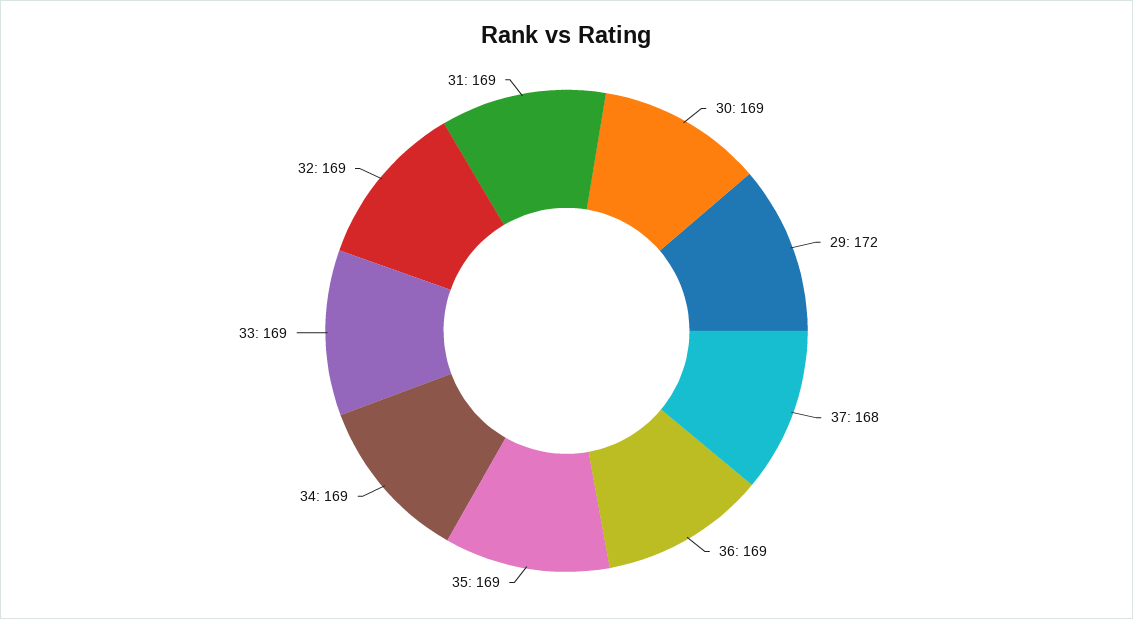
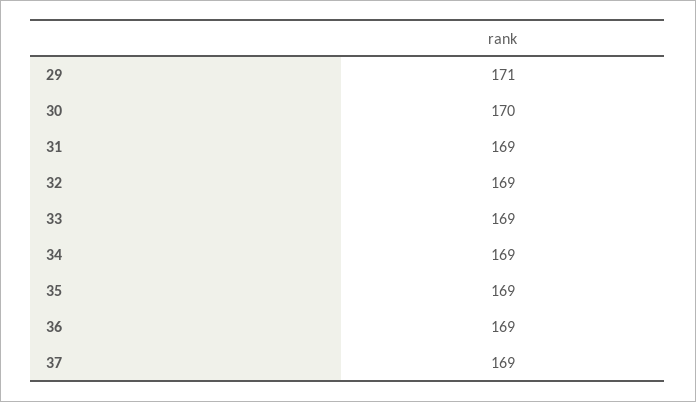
30: 169 -> 170
29: 172 -> 171
37: 168 -> 169

